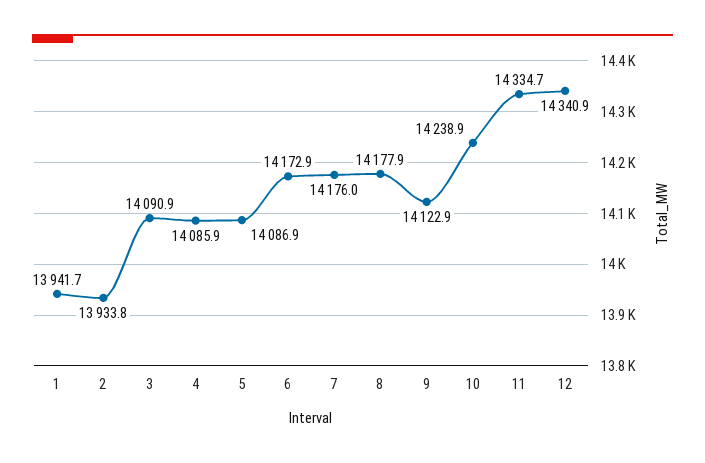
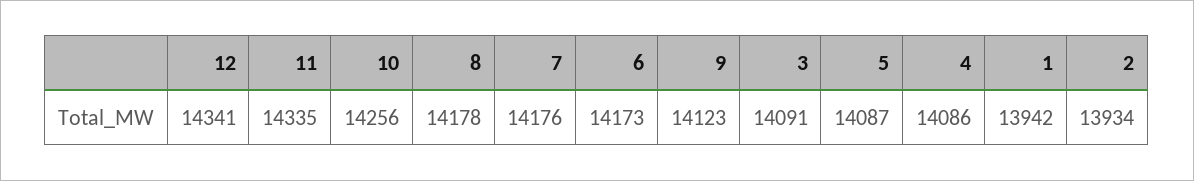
10: 14238.9 -> 14256

